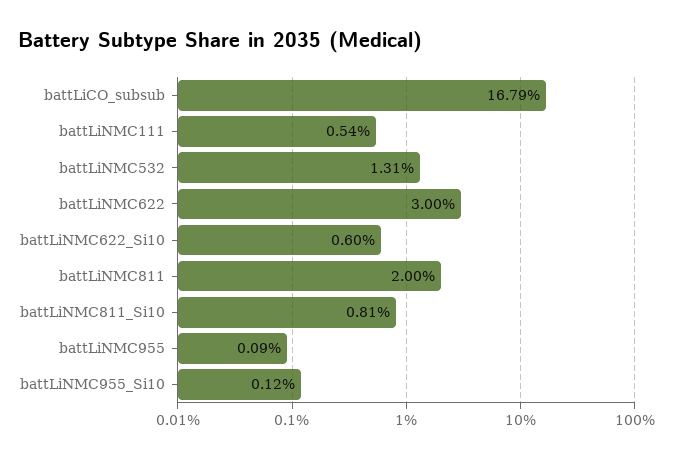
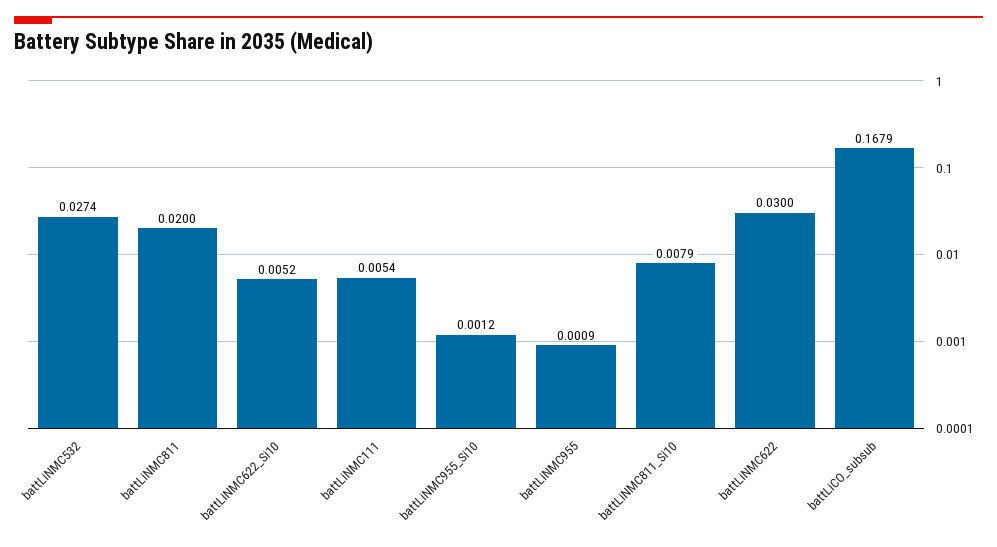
battLiNMC532: 0.0131 -> 0.0274
battLiNMC622_Si10: 0.006 -> 0.0052
battLiNMC811_Si10: 0.0081 -> 0.0079

